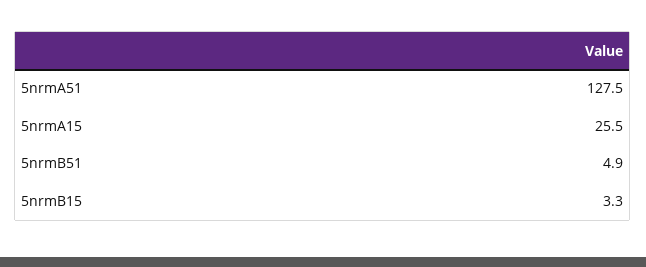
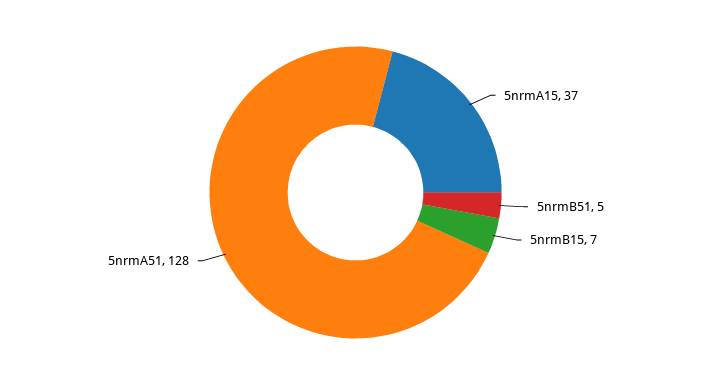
5nrmA15: 25.5 -> 37
5nrmB15: 3.3 -> 7

